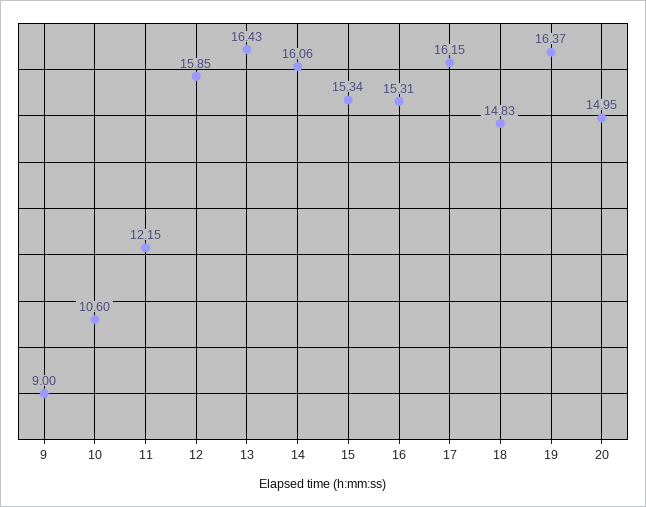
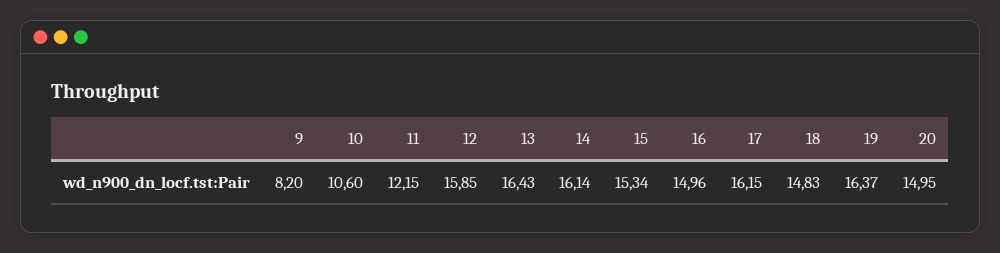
9: 9 -> 8.2
14: 16.06 -> 16.14
16: 15.31 -> 14.96

